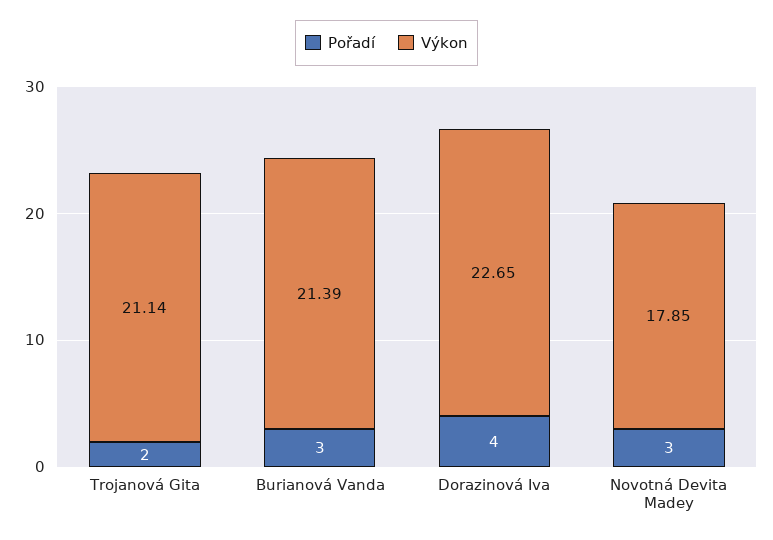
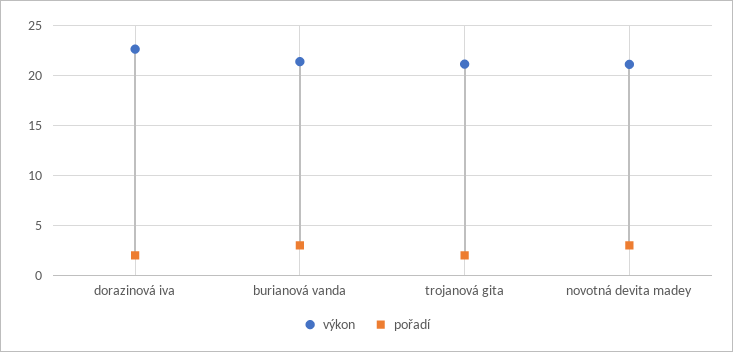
Pořadí, Dorazinová Iva: 4 -> 2
Výkon, Novotná Devita Madey: 17.85 -> 21

